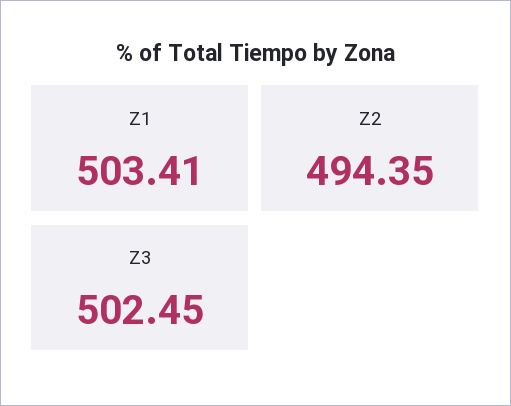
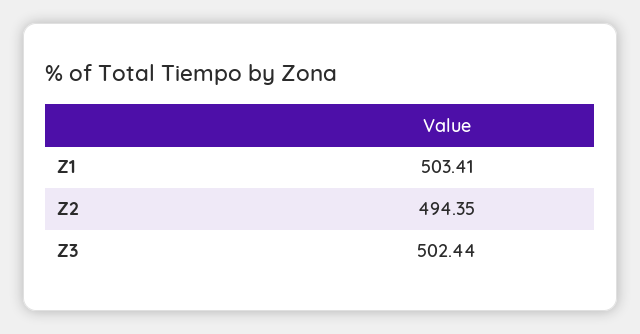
Z3: 502.45 -> 502.44

